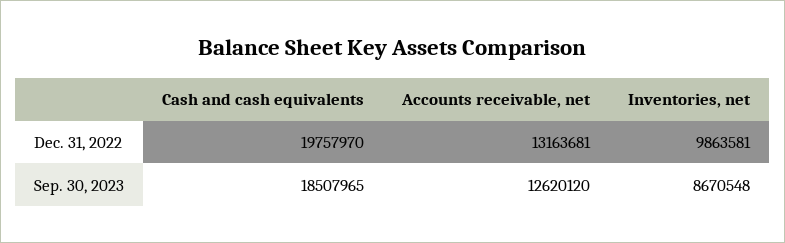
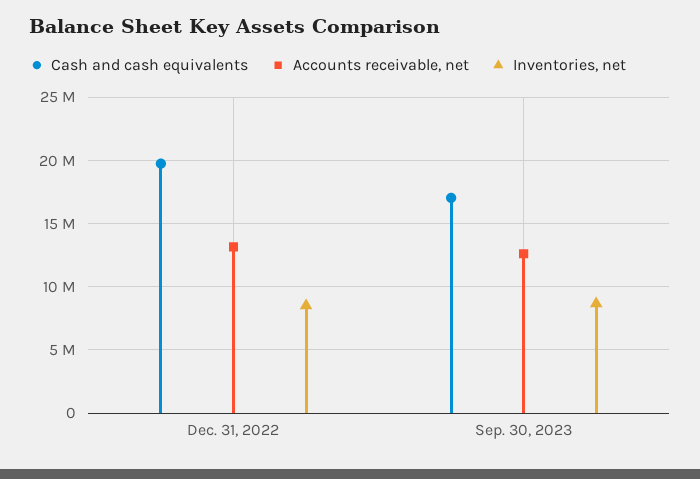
Inventories, net, Dec. 31, 2022: 9863581 -> 8500000
Cash and cash equivalents, Sep. 30, 2023: 18507965 -> 17000000

